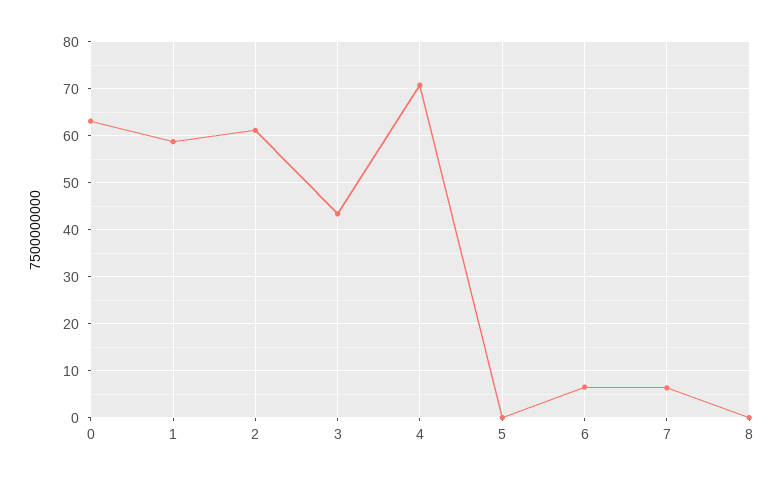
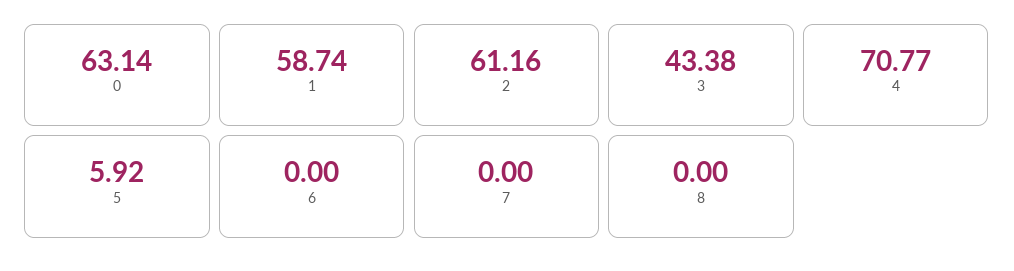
5: 0 -> 5.92
6: 6 -> 0
7: 6 -> 0

